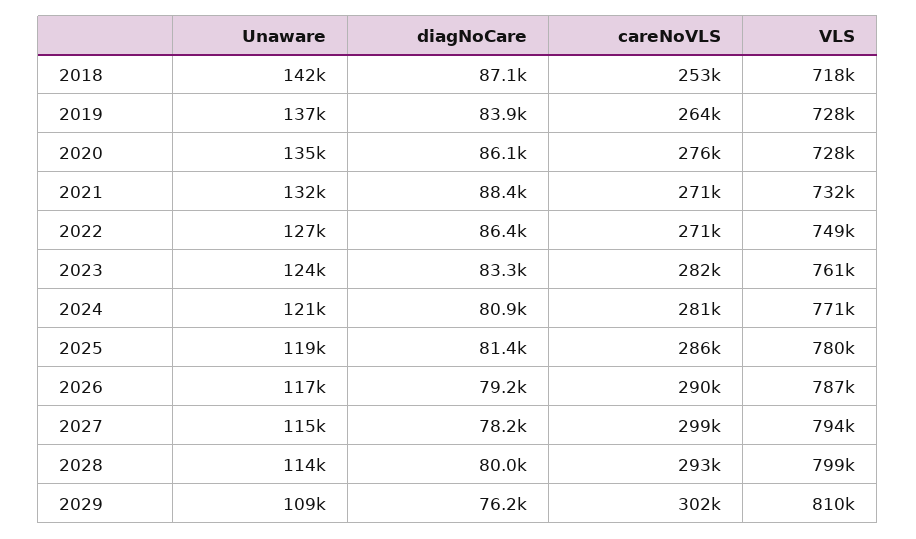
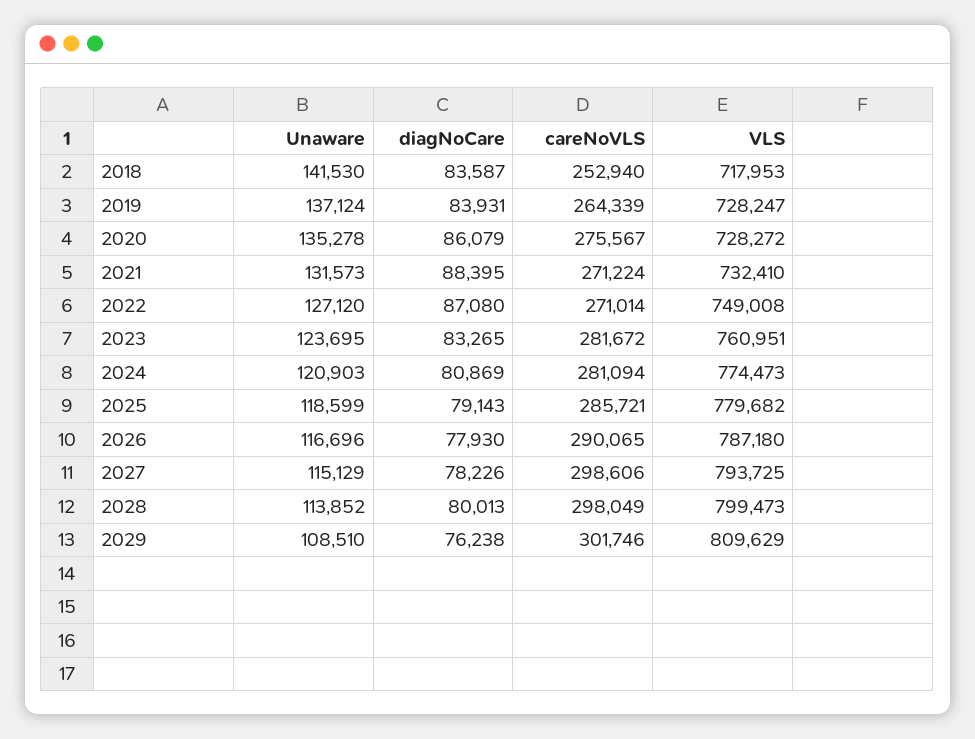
diagNoCare, 2018: 87100 -> 83587
diagNoCare, 2022: 86400 -> 87080
VLS, 2024: 771000 -> 774473
diagNoCare, 2025: 81400 -> 79143
diagNoCare, 2026: 79200 -> 77930
careNoVLS, 2028: 293000 -> 298049

